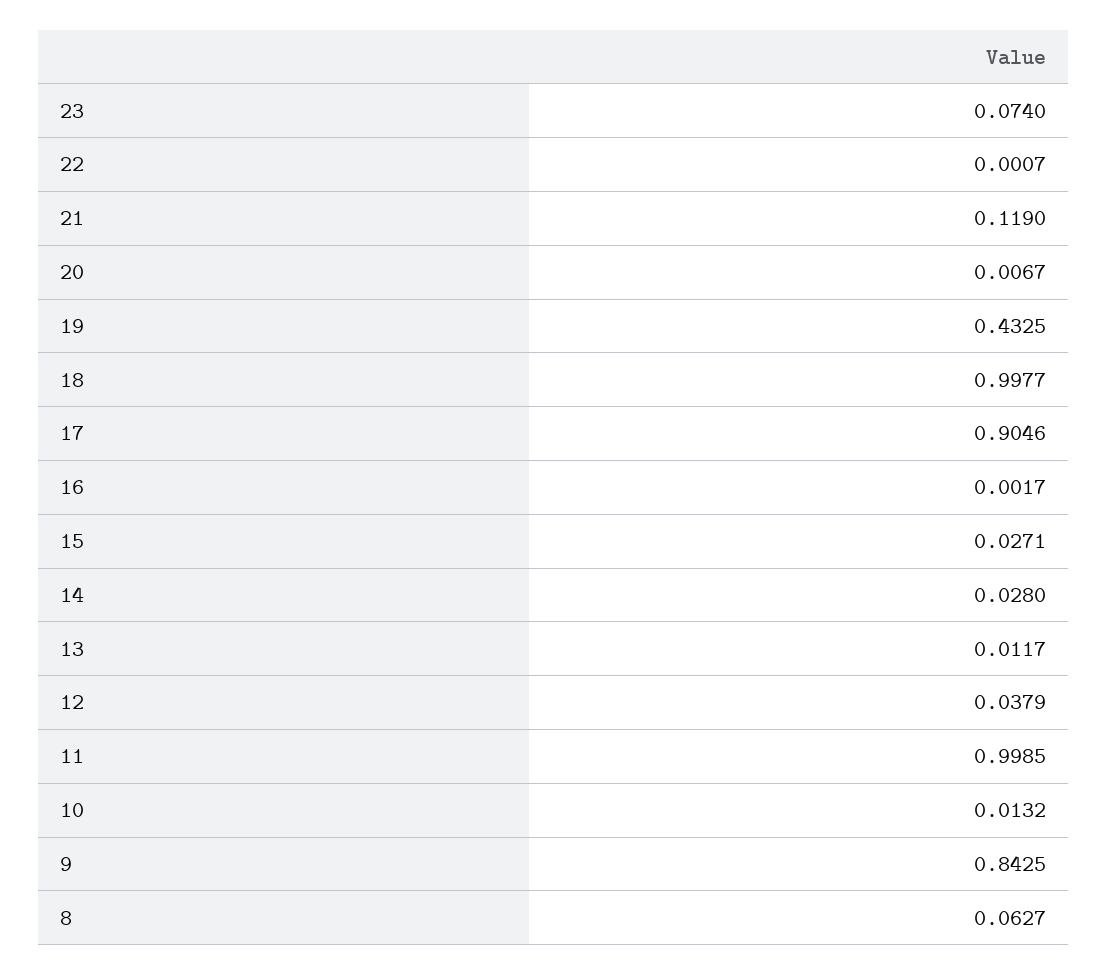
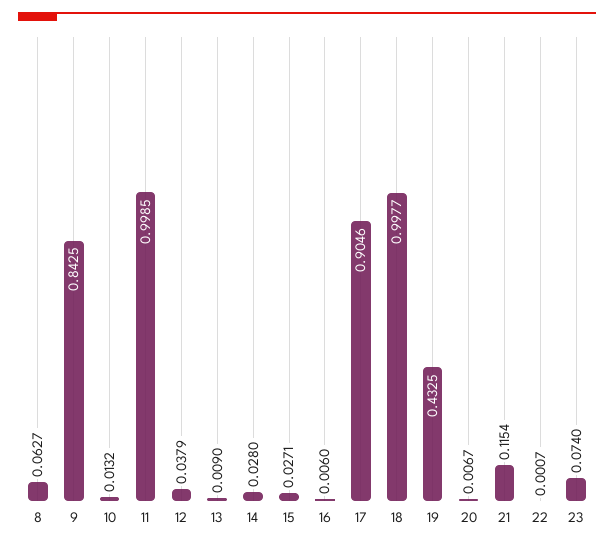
21: 0.119 -> 0.1154
16: 0.0017 -> 0.006
13: 0.0117 -> 0.009

